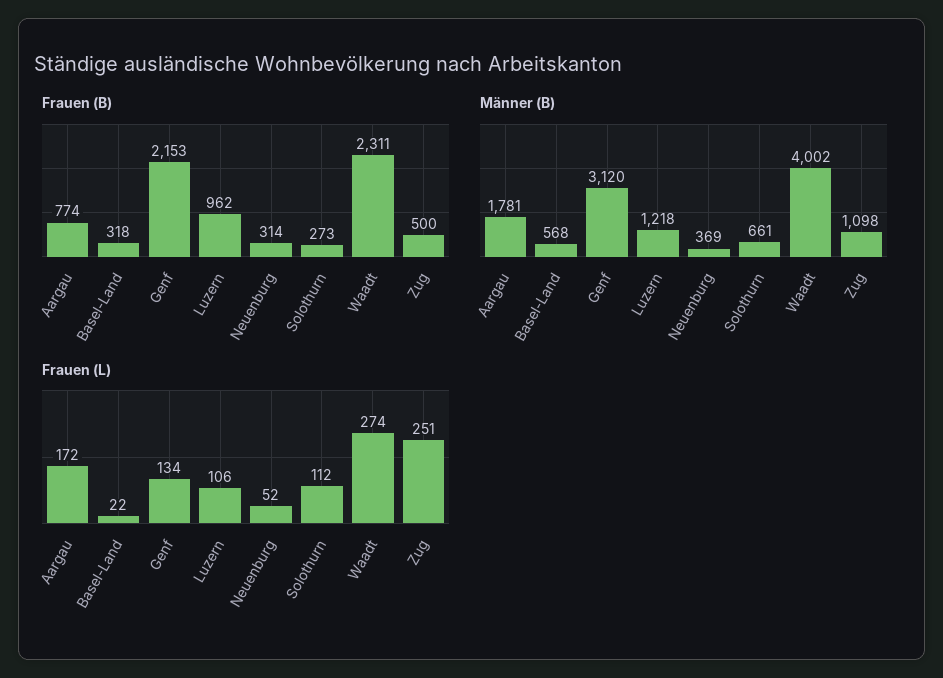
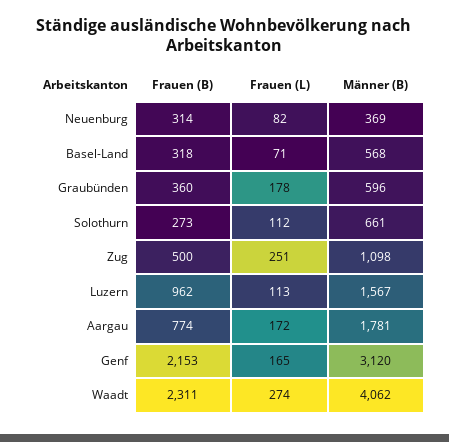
Männer (B), Luzern: 1218 -> 1567
Männer (B), Waadt: 4002 -> 4062
Frauen (L), Basel-Land: 22 -> 71
Frauen (L), Genf: 134 -> 165
Frauen (L), Luzern: 106 -> 113
Frauen (L), Neuenburg: 52 -> 82
Frauen (B), Graubünden: none -> 360
Frauen (L), Graubünden: none -> 178
Männer (B), Graubünden: none -> 596

